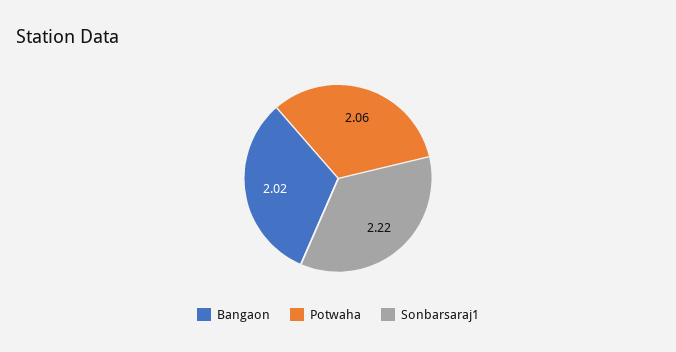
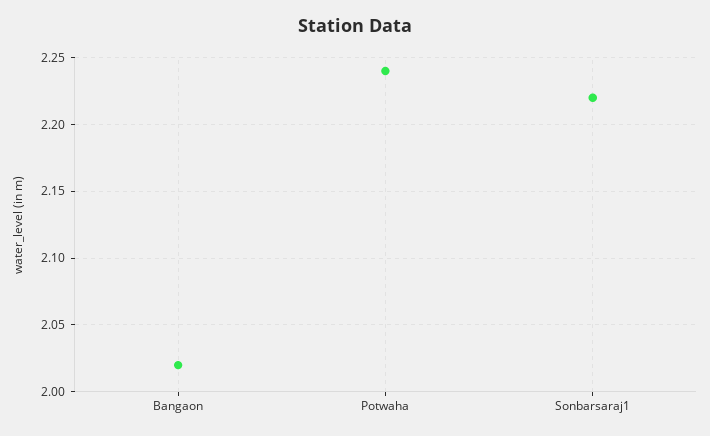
Potwaha: 2.06 -> 2.24

